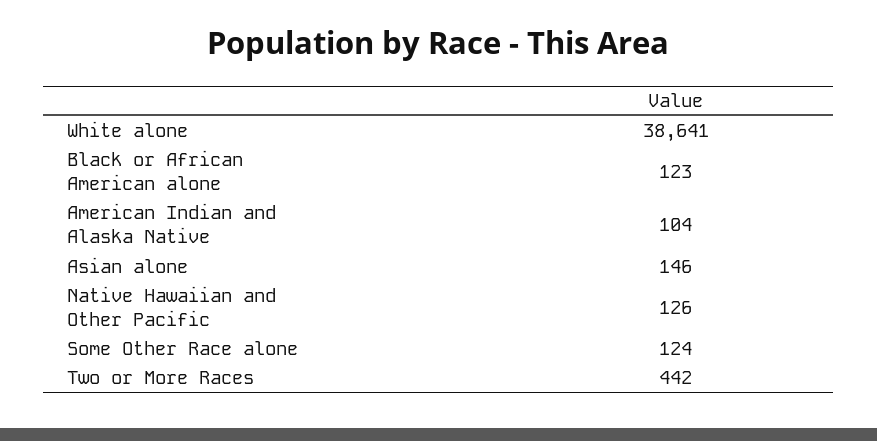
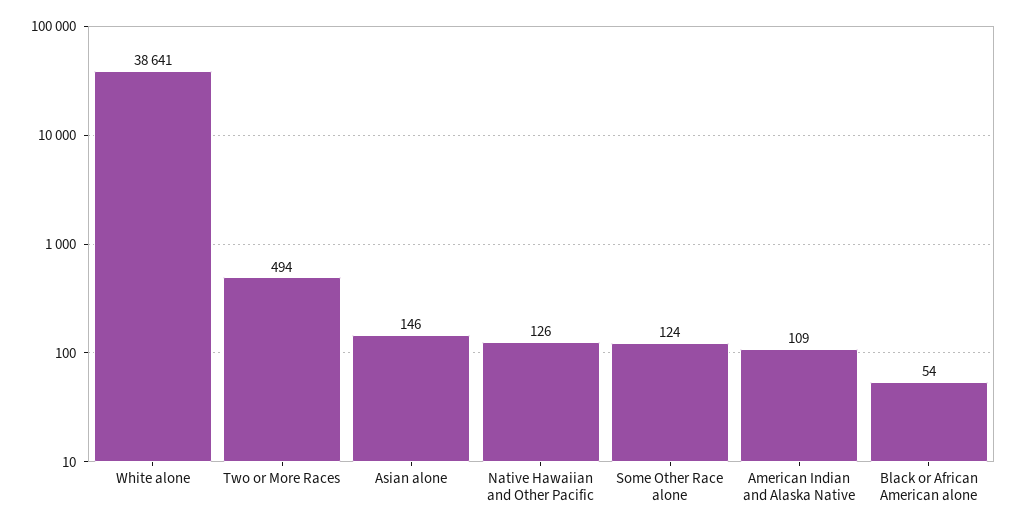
Black or African American alone: 123 -> 54
American Indian and Alaska Native: 104 -> 109
Two or More Races: 442 -> 494

